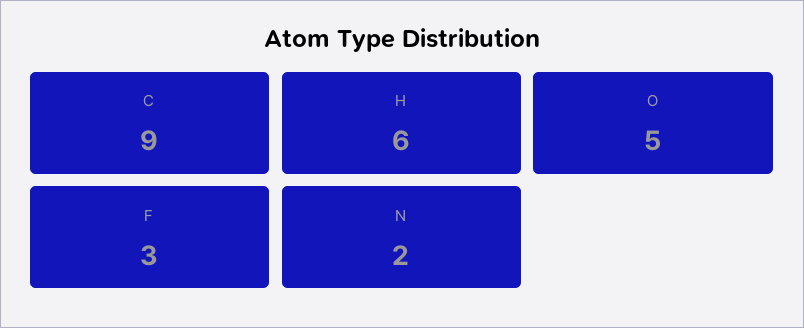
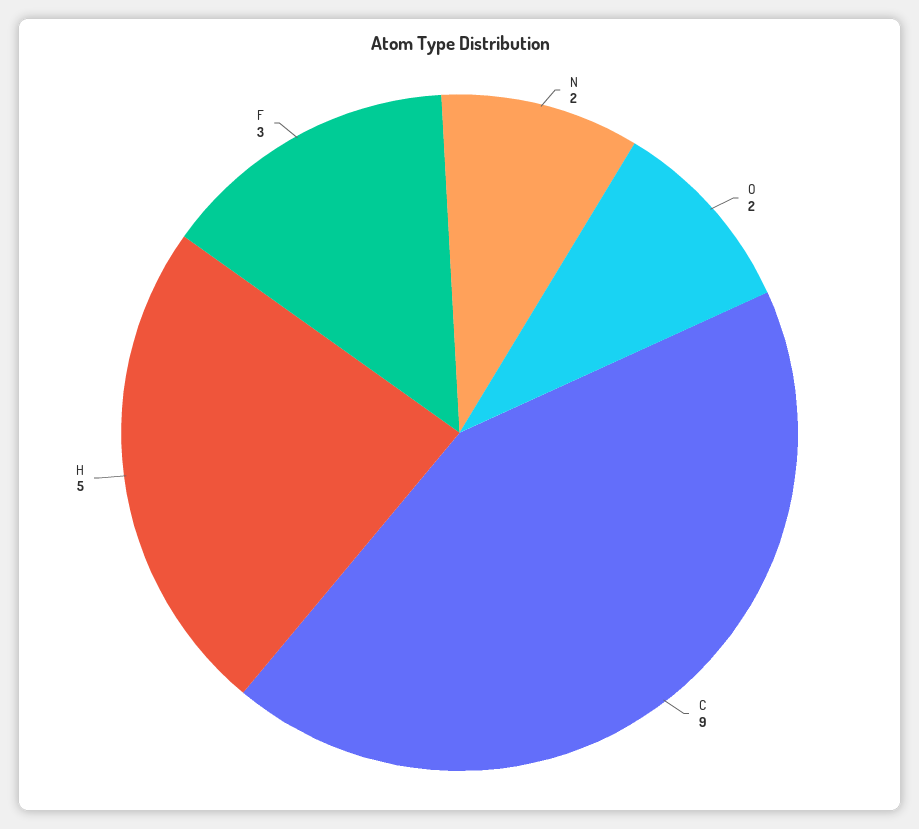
H: 6 -> 5
O: 5 -> 2

